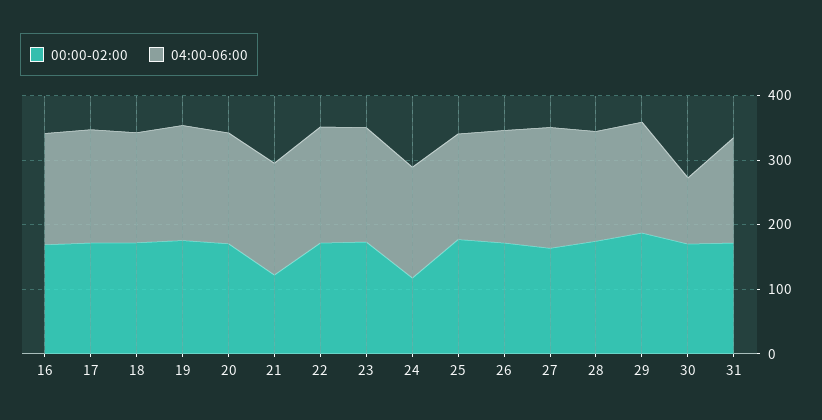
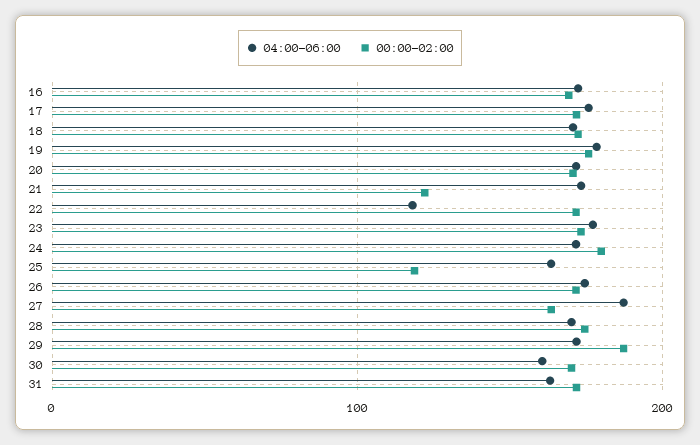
04:00-06:00, 22: 180 -> 120
00:00-02:00, 24: 120 -> 180
00:00-02:00, 25: 180 -> 120
04:00-06:00, 30: 100 -> 160

